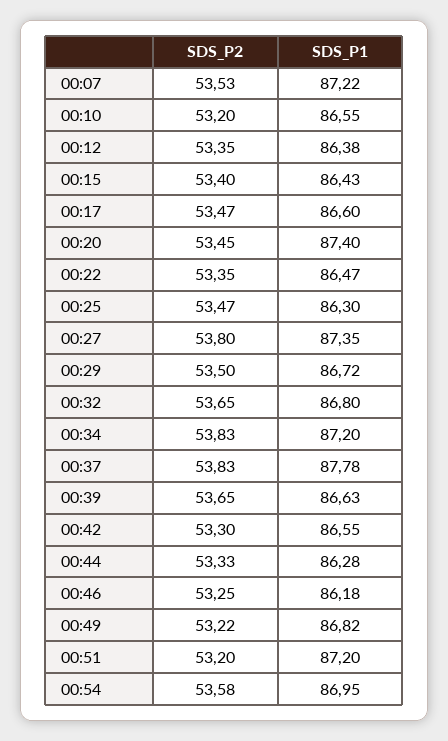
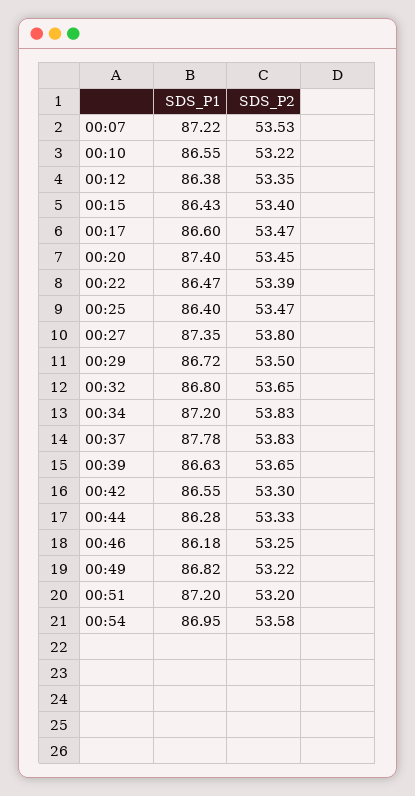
SDS_P2, 00:10: 53.2 -> 53.22
SDS_P2, 00:22: 53.35 -> 53.39
SDS_P1, 00:25: 86.3 -> 86.4

